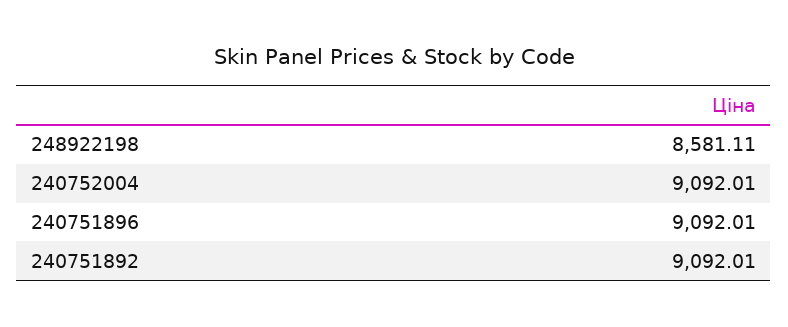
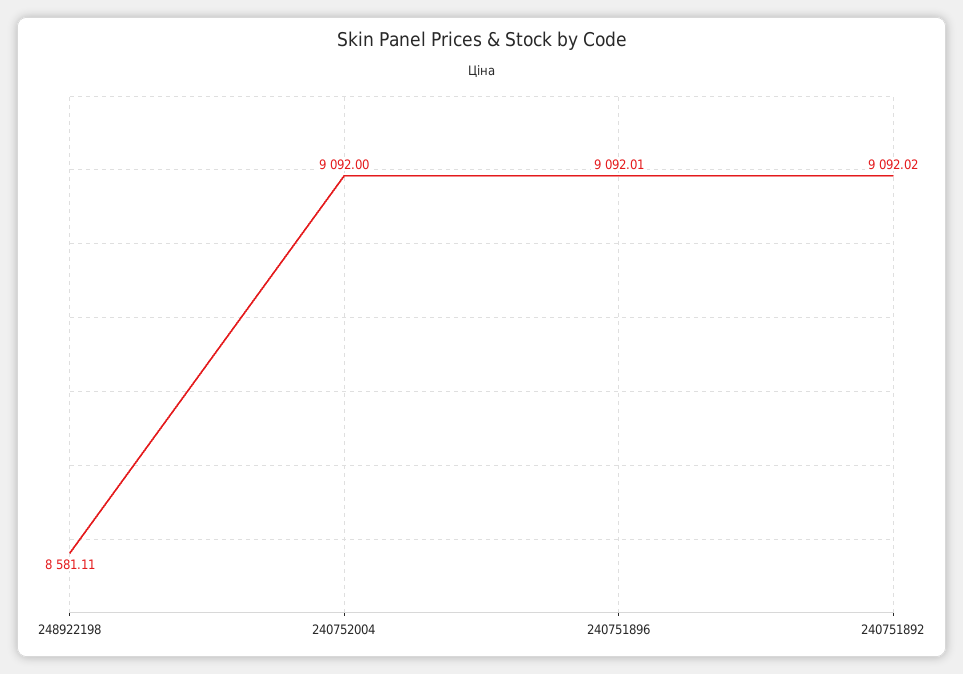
240752004: 9092.01 -> 9092
240751892: 9092.01 -> 9092.02

